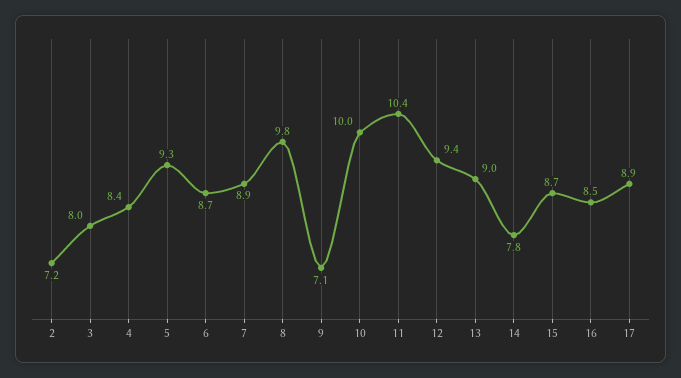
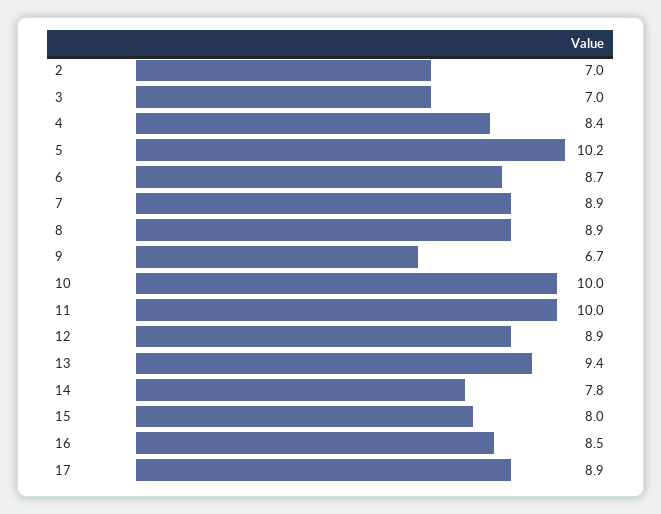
2: 7.2 -> 7
3: 8 -> 7
5: 9.3 -> 10.2
8: 9.8 -> 8.9
9: 7.1 -> 6.7
11: 10.4 -> 10
12: 9.4 -> 8.9
13: 9 -> 9.4
15: 8.7 -> 8

